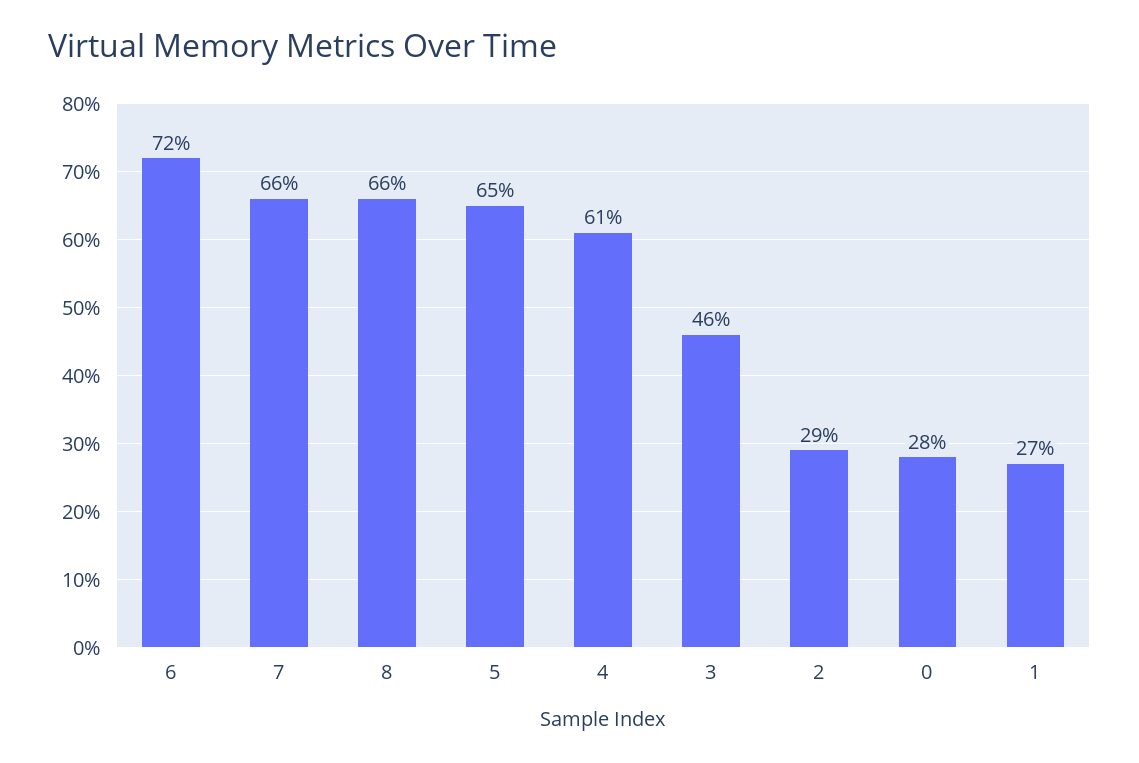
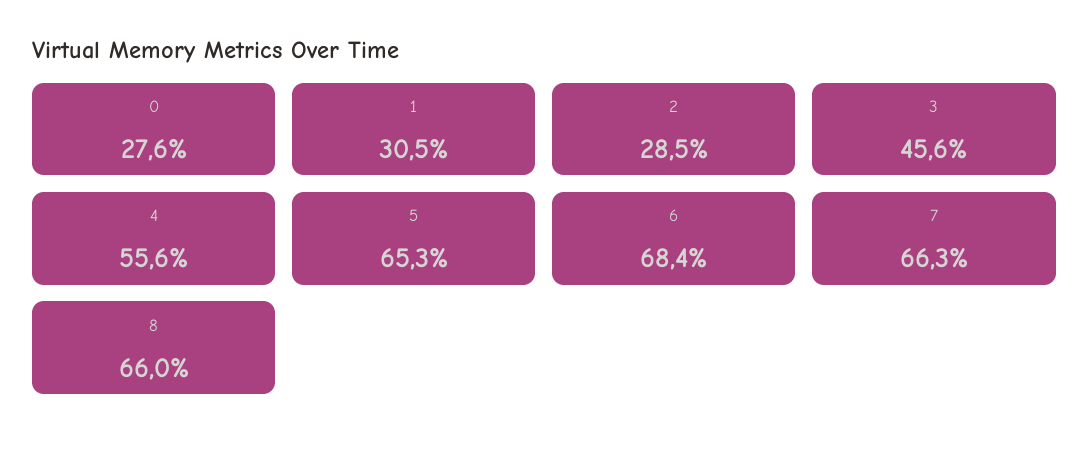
6: 72 -> 68.4
4: 61 -> 55.6
1: 27 -> 30.5

